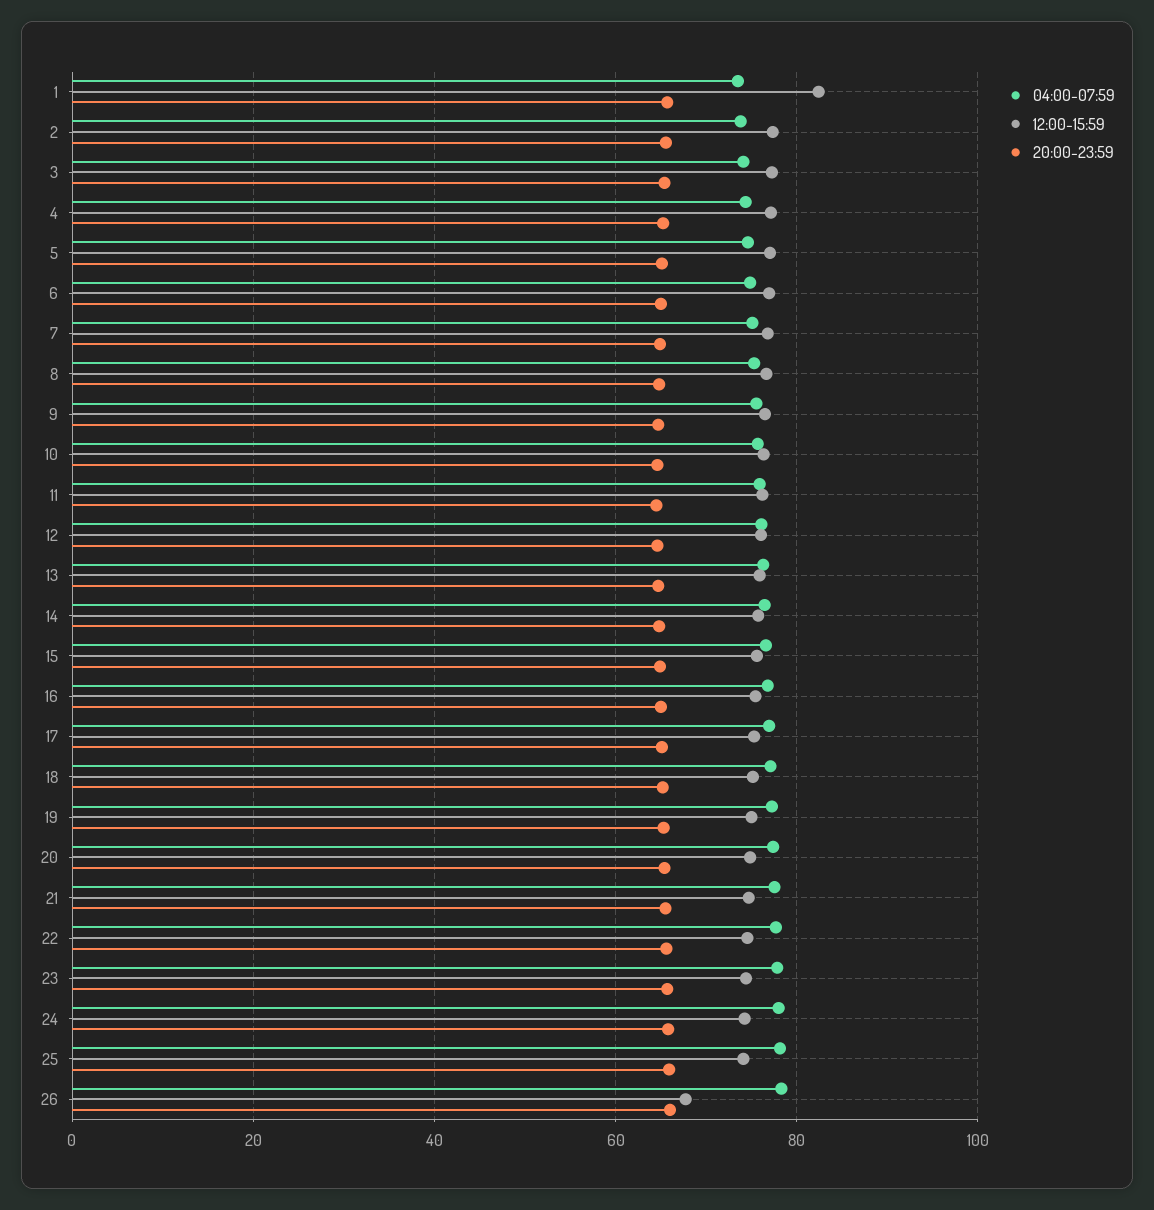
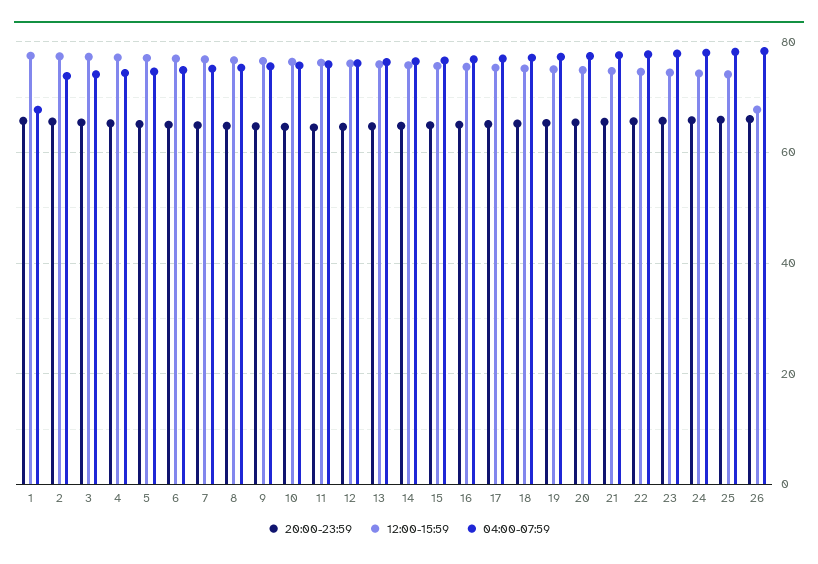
04:00-07:59, 1: 74 -> 68
12:00-15:59, 1: 82 -> 78

